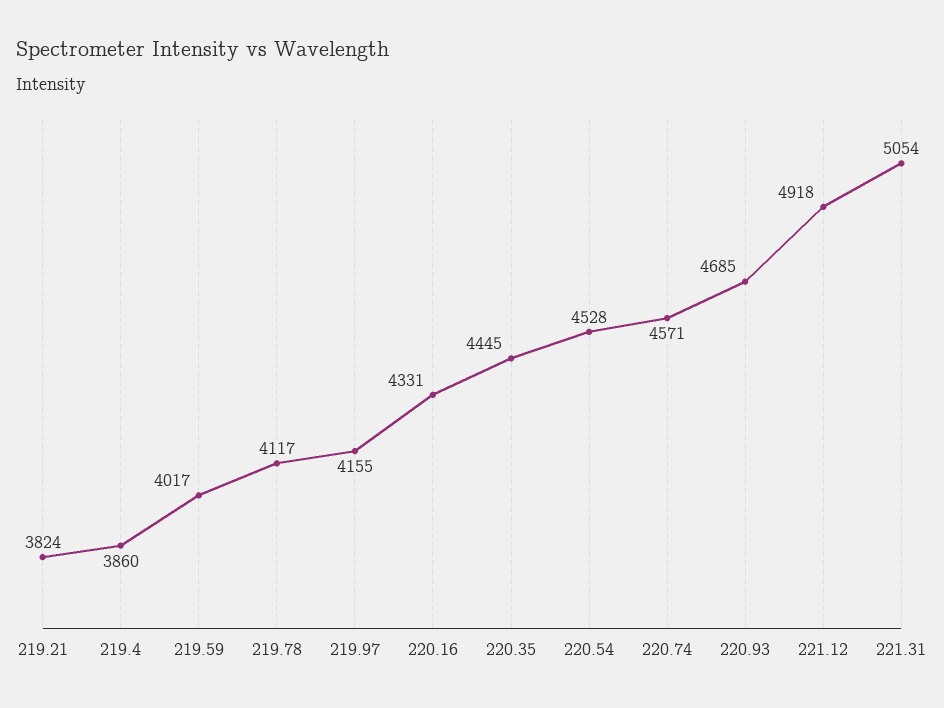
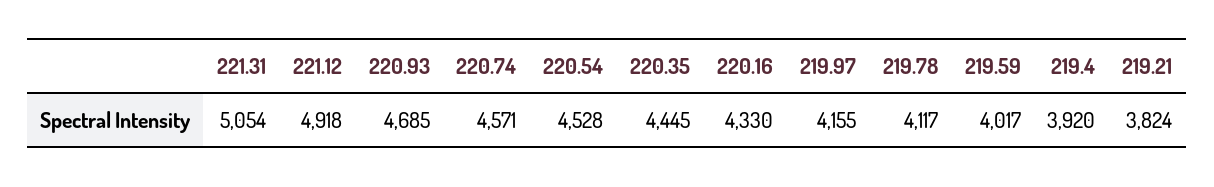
219.4: 3860 -> 3920
220.16: 4331 -> 4330

